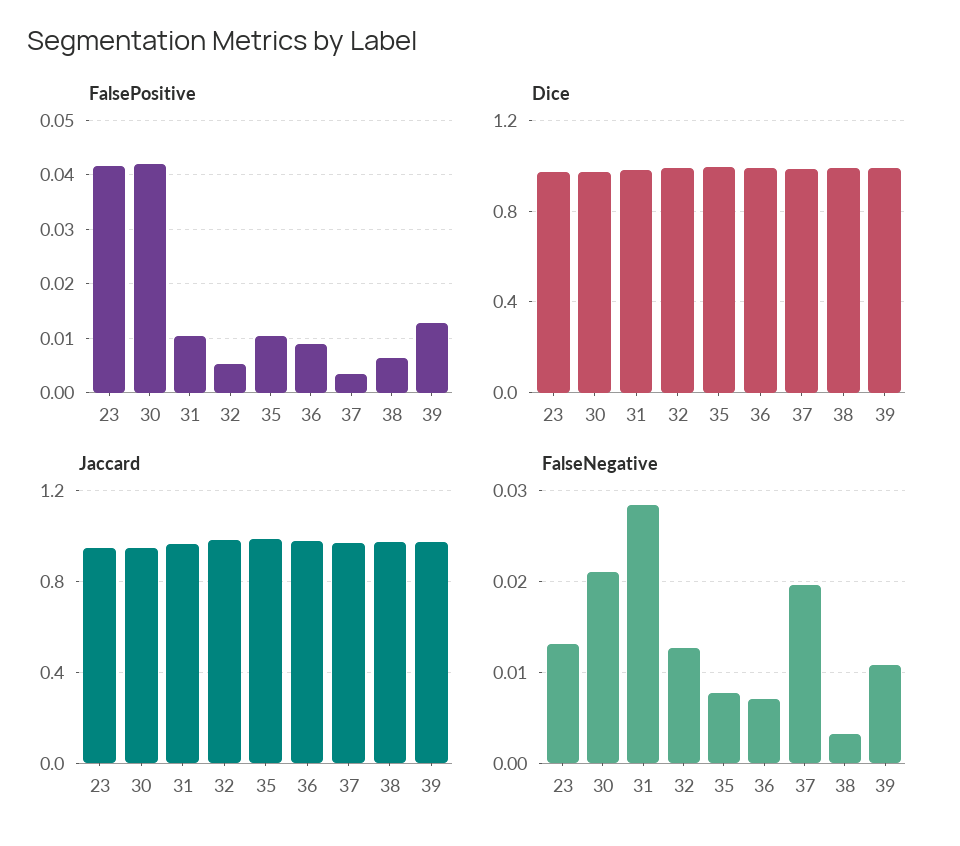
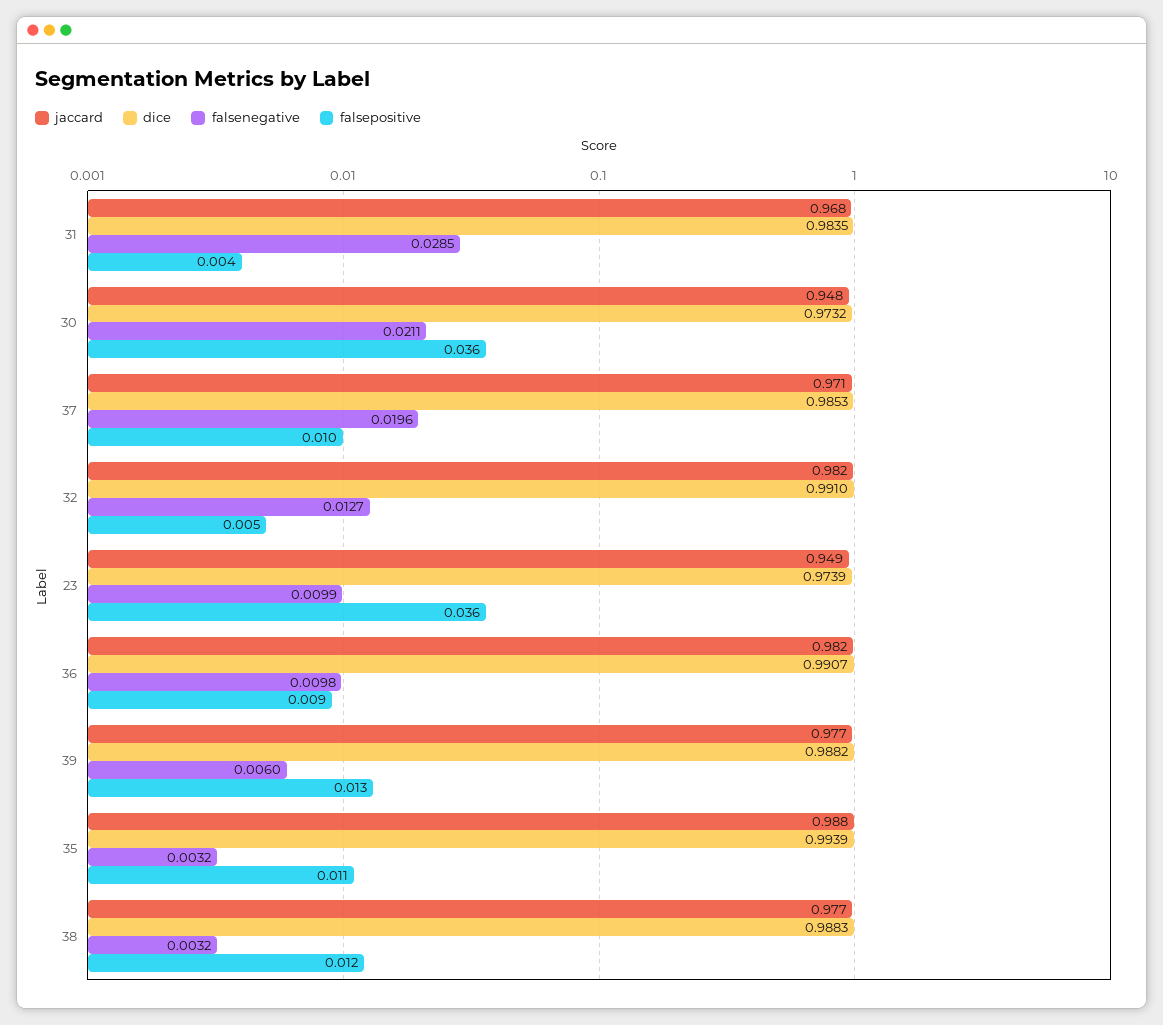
FalsePositive, 23: 0.042 -> 0.036
FalsePositive, 30: 0.042 -> 0.036
FalsePositive, 31: 0.01 -> 0.004
FalsePositive, 37: 0.004 -> 0.01
FalsePositive, 38: 0.006 -> 0.012
FalseNegative, 23: 0.013 -> 0.0099
FalseNegative, 35: 0.008 -> 0.0032
FalseNegative, 36: 0.007 -> 0.0098
FalseNegative, 39: 0.011 -> 0.006

